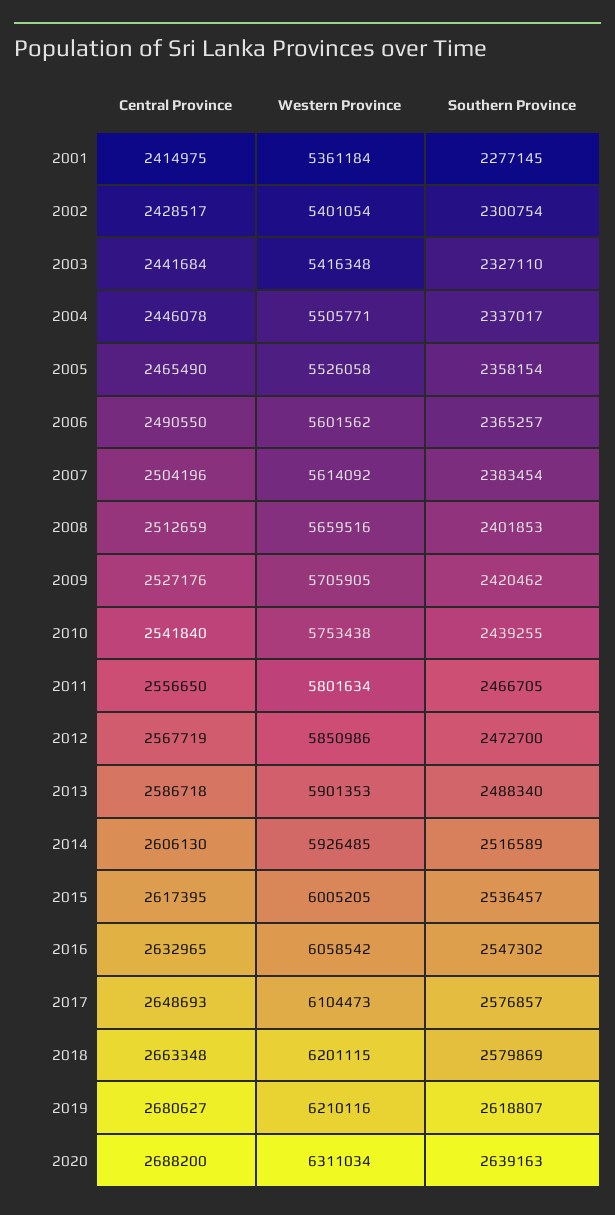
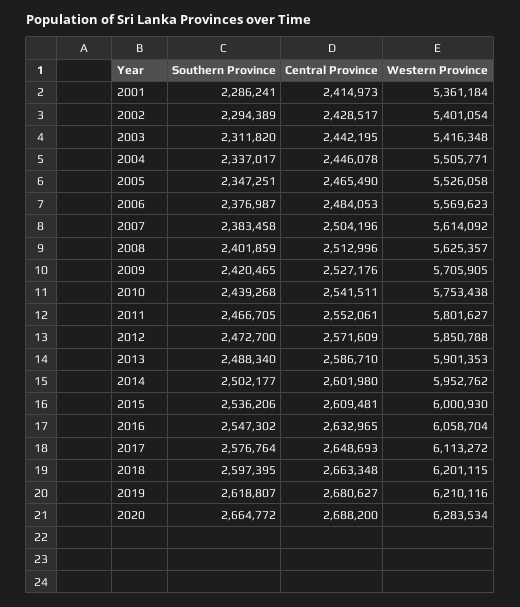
Central Province, 2001: 2414975 -> 2414973
Southern Province, 2001: 2277145 -> 2286241
Southern Province, 2002: 2300754 -> 2294389
Central Province, 2003: 2441684 -> 2442195
Southern Province, 2003: 2327110 -> 2311820
Southern Province, 2005: 2358154 -> 2347251
Central Province, 2006: 2490550 -> 2484053
Western Province, 2006: 5601562 -> 5569623
Southern Province, 2006: 2365257 -> 2376987
Southern Province, 2007: 2383454 -> 2383458
Central Province, 2008: 2512659 -> 2512996
Western Province, 2008: 5659516 -> 5625357
Southern Province, 2008: 2401853 -> 2401859
Southern Province, 2009: 2420462 -> 2420465
Central Province, 2010: 2541840 -> 2541511
Southern Province, 2010: 2439255 -> 2439268
Central Province, 2011: 2556650 -> 2552061
Western Province, 2011: 5801634 -> 5801627
Central Province, 2012: 2567719 -> 2571609
Western Province, 2012: 5850986 -> 5850788
Central Province, 2013: 2586718 -> 2586710
Central Province, 2014: 2606130 -> 2601980
Western Province, 2014: 5926485 -> 5952762
Southern Province, 2014: 2516589 -> 2502177
Central Province, 2015: 2617395 -> 2609481
Western Province, 2015: 6005205 -> 6000930
Southern Province, 2015: 2536457 -> 2536206
Western Province, 2016: 6058542 -> 6058704
Western Province, 2017: 6104473 -> 6113272
Southern Province, 2017: 2576857 -> 2576764
Southern Province, 2018: 2579869 -> 2597395
Western Province, 2020: 6311034 -> 6283534
Southern Province, 2020: 2639163 -> 2664772

